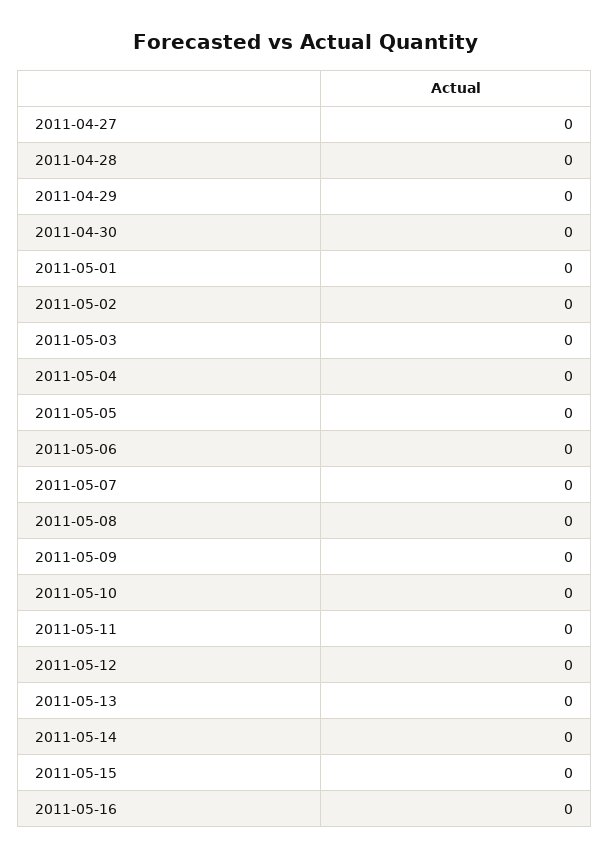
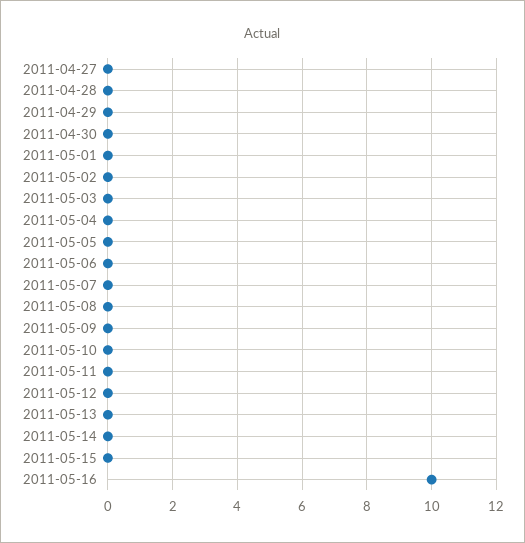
2011-05-16: 0 -> 10

